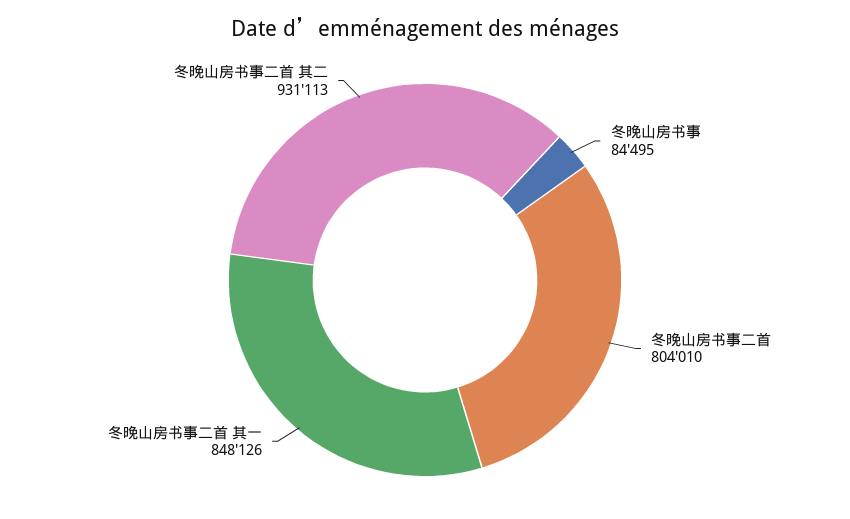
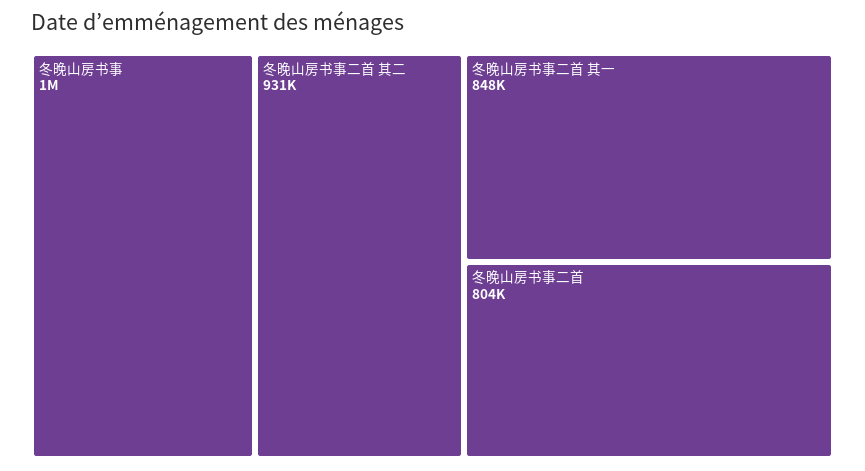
冬晚山房书事: 84495 -> 1000000

